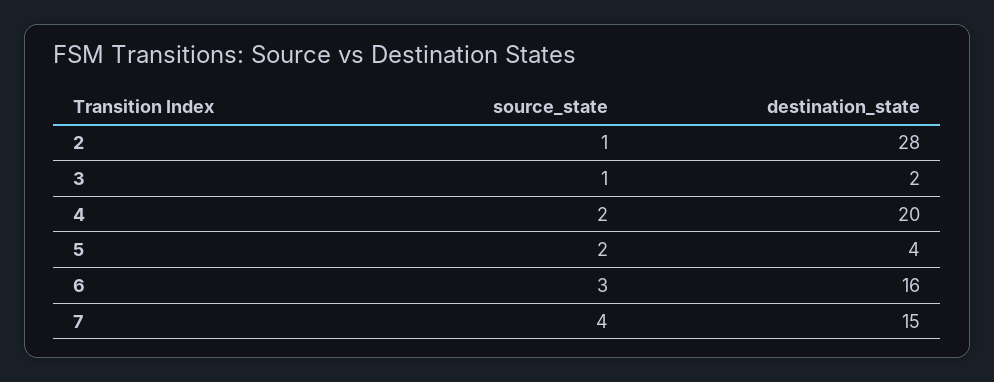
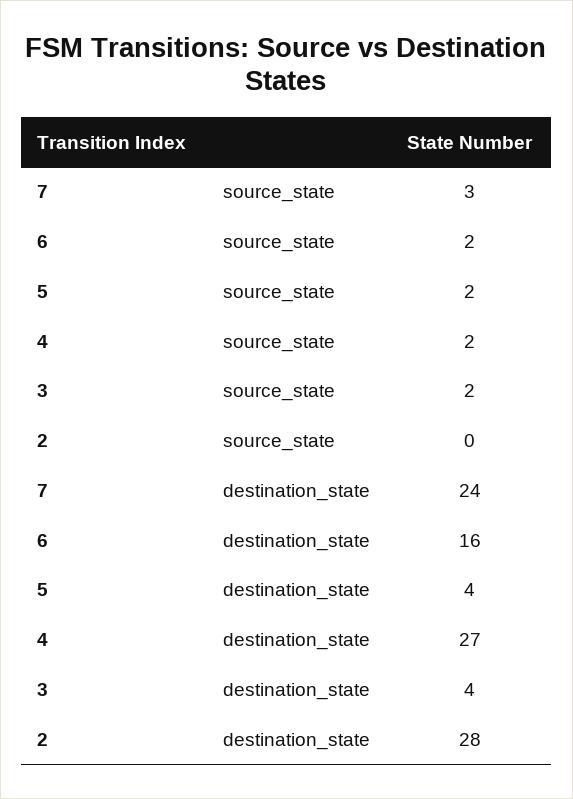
source_state, 2: 1 -> 0
source_state, 3: 1 -> 2
destination_state, 3: 2 -> 4
destination_state, 4: 20 -> 27
source_state, 6: 3 -> 2
source_state, 7: 4 -> 3
destination_state, 7: 15 -> 24

